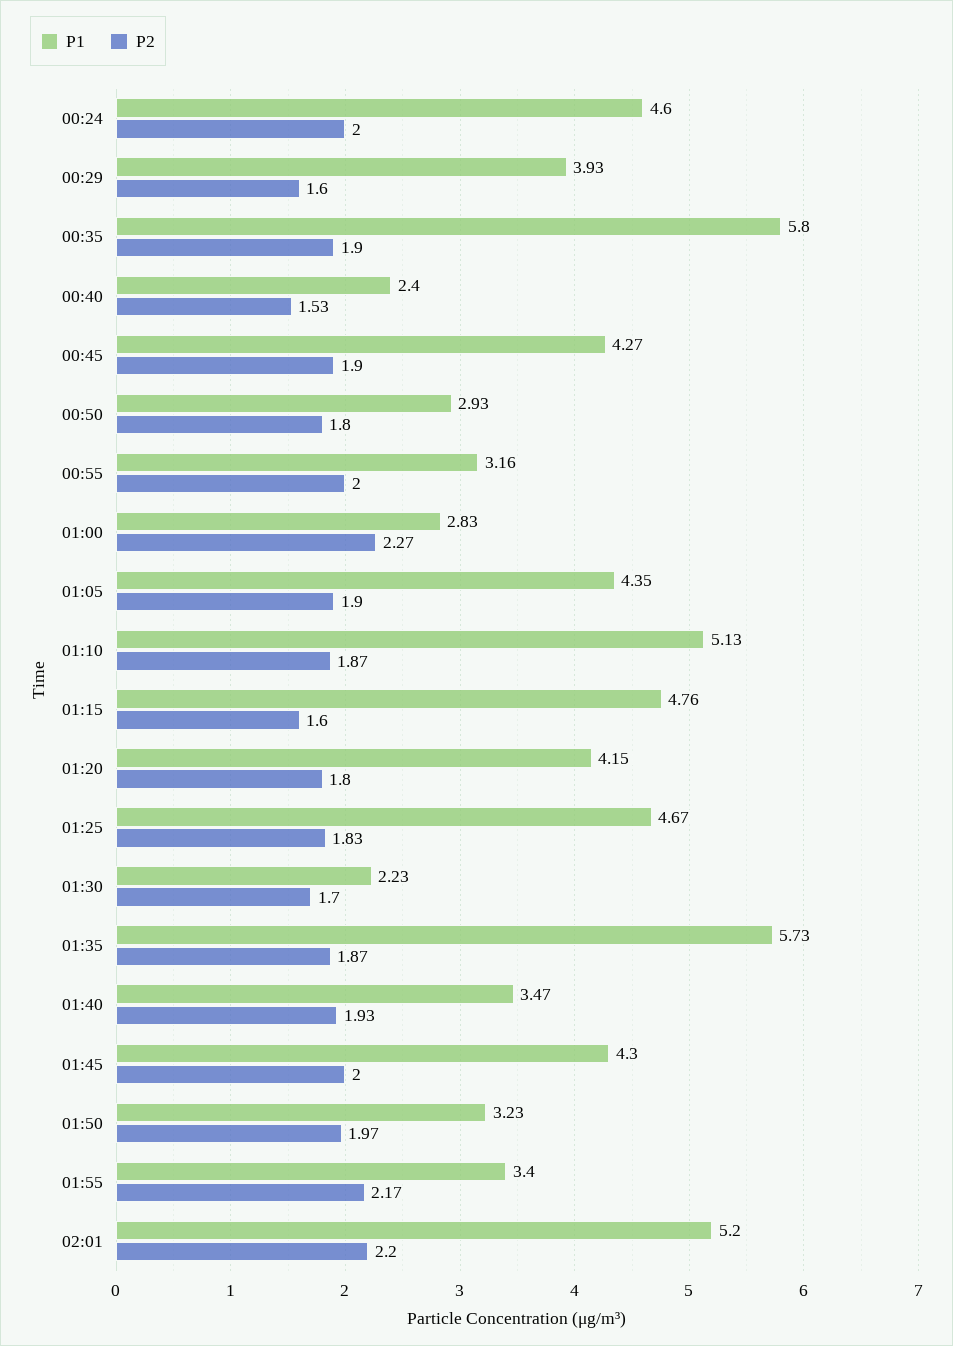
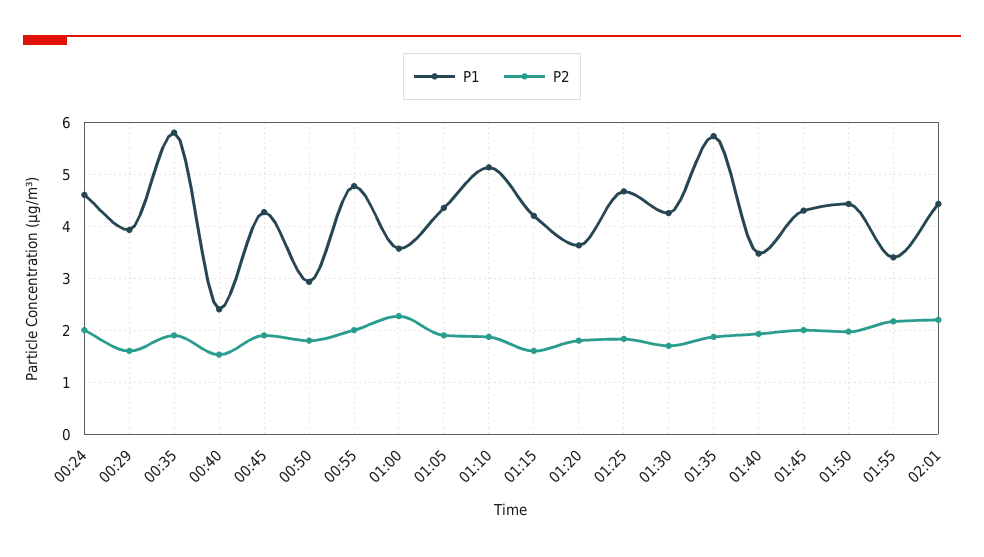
P1, 00:55: 3.16 -> 4.8
P1, 01:00: 2.83 -> 3.6
P1, 01:15: 4.76 -> 4.2
P1, 01:20: 4.15 -> 3.6
P1, 01:30: 2.23 -> 4.2
P1, 01:50: 3.23 -> 4.4
P1, 02:01: 5.2 -> 4.4

